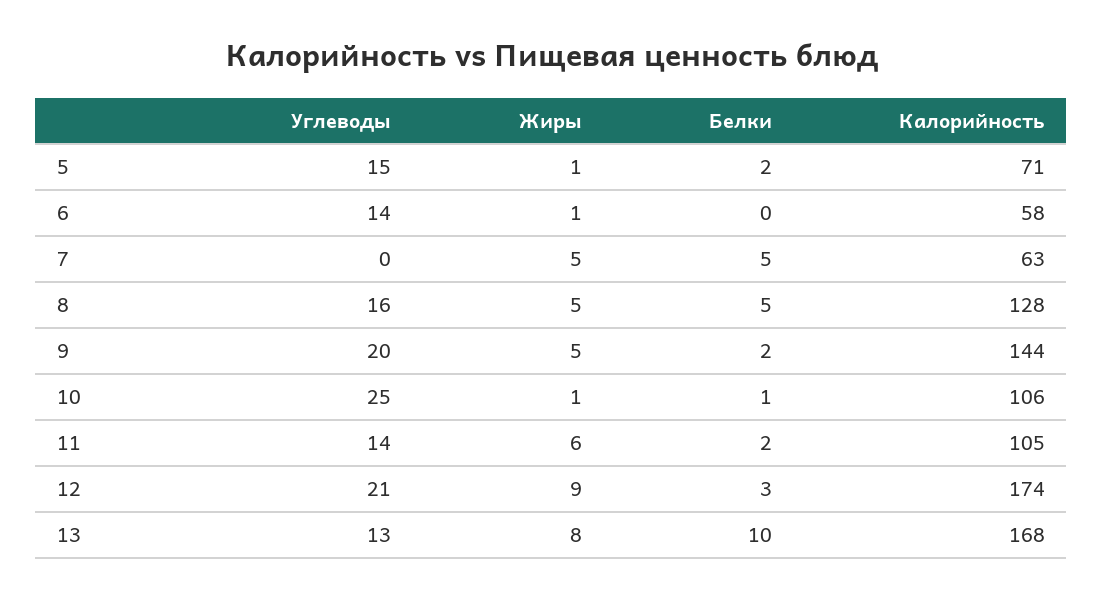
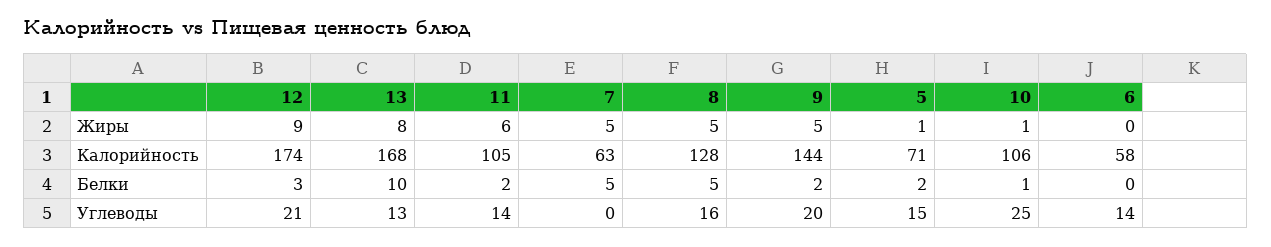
Жиры, 6: 1 -> 0

